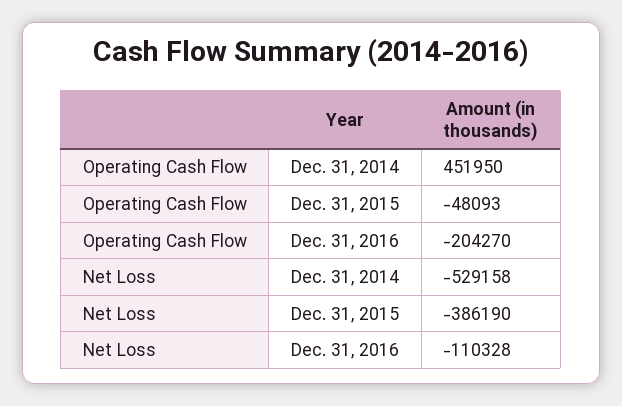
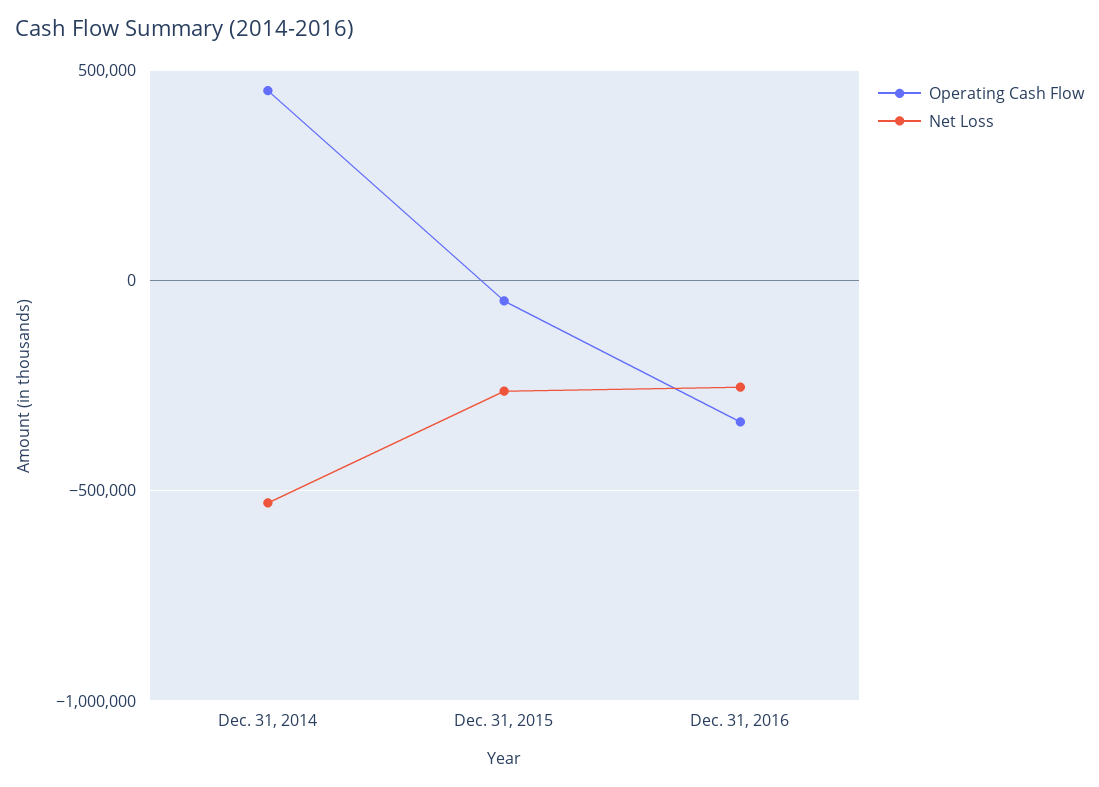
Operating Cash Flow, Dec. 31, 2016: -204270 -> -350000
Net Loss, Dec. 31, 2015: -386190 -> -250000
Net Loss, Dec. 31, 2016: -110328 -> -250000

